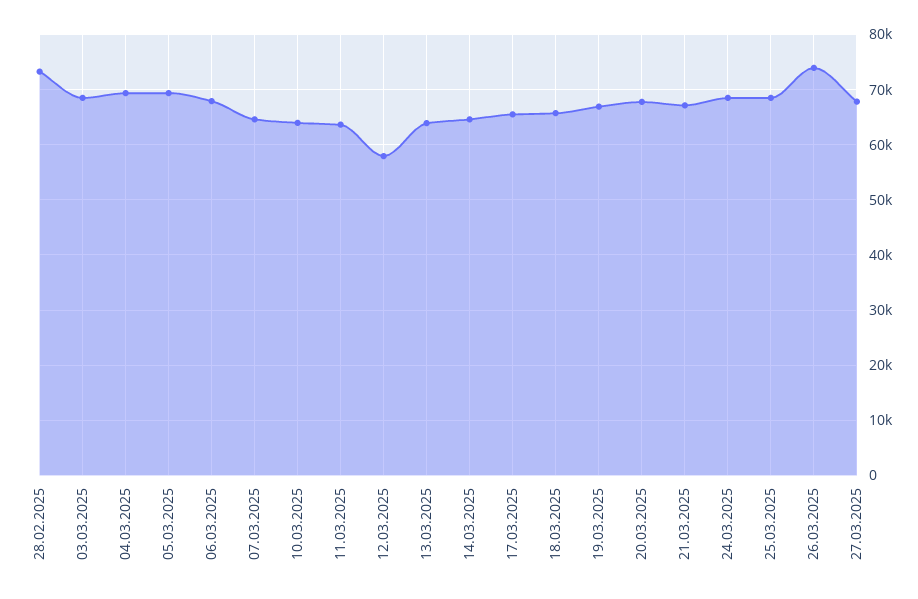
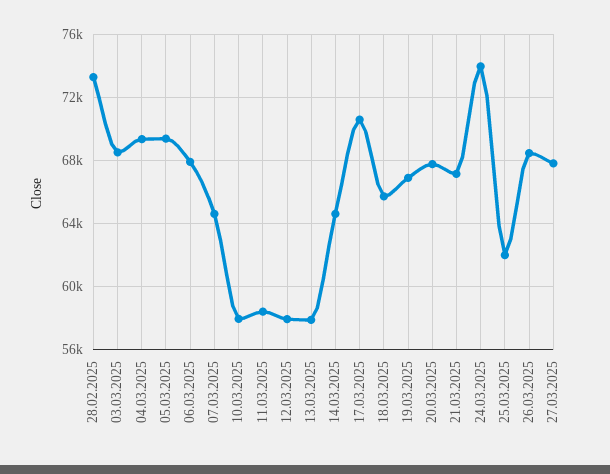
10.03.2025: 64000 -> 58000
11.03.2025: 64000 -> 58500
13.03.2025: 64000 -> 58000
17.03.2025: 66000 -> 70500
24.03.2025: 68000 -> 74000
25.03.2025: 68000 -> 62000
26.03.2025: 74000 -> 68500

